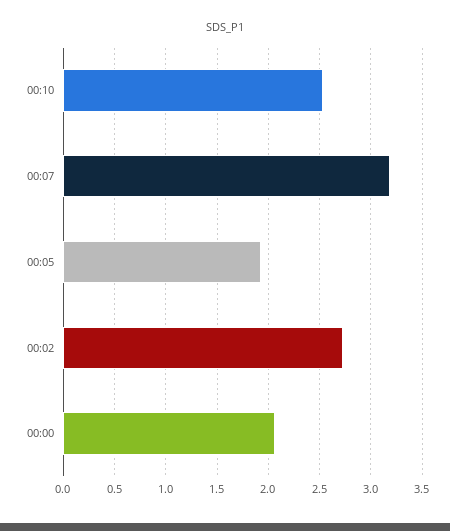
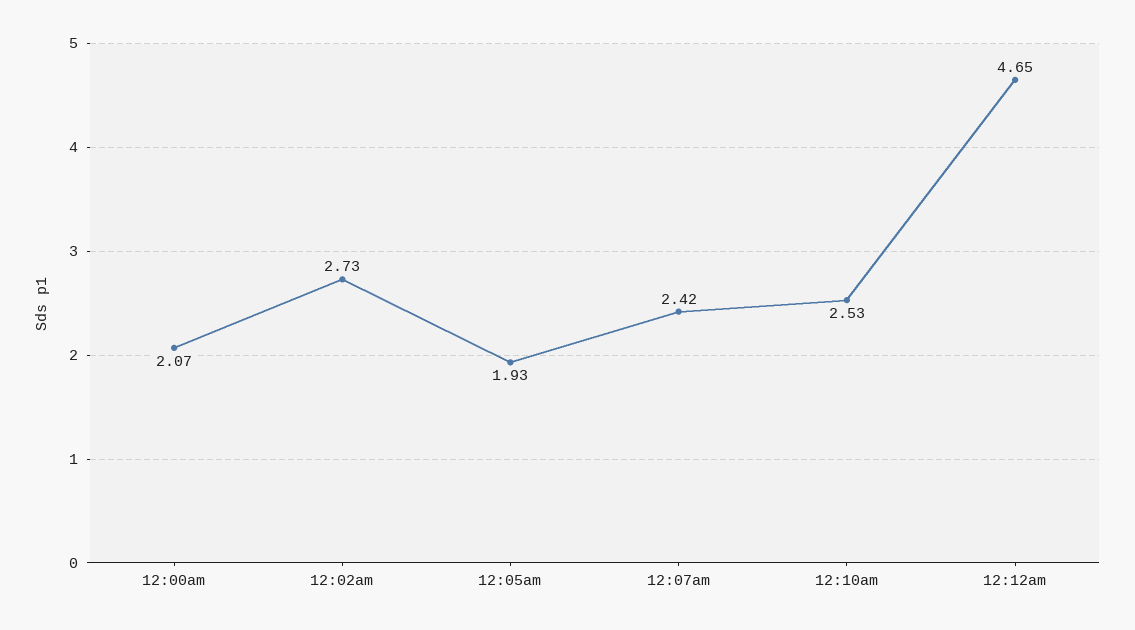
00:07: 3.2 -> 2.42
12:12am: none -> 4.65

